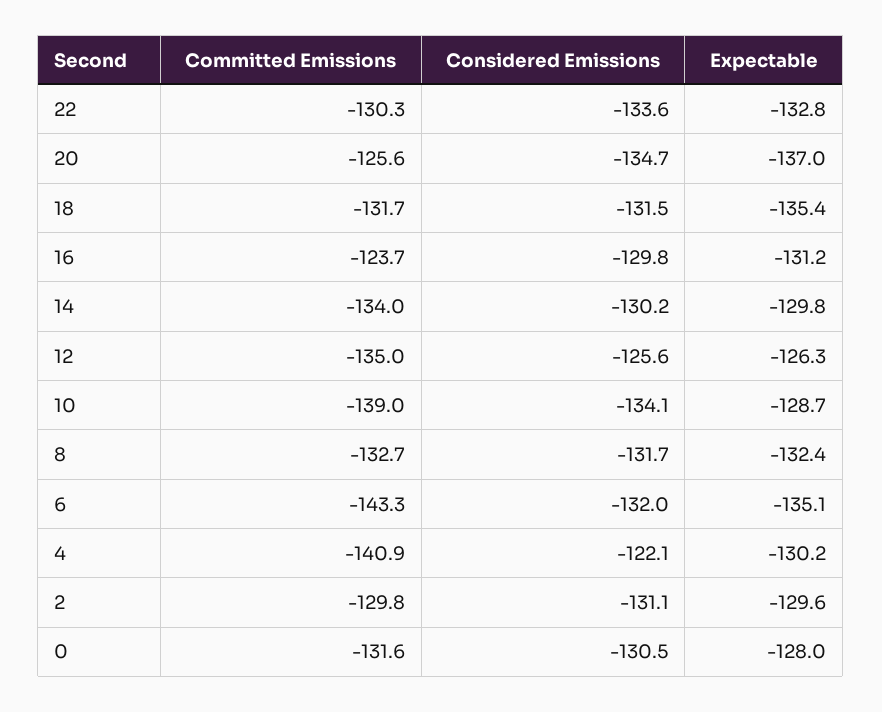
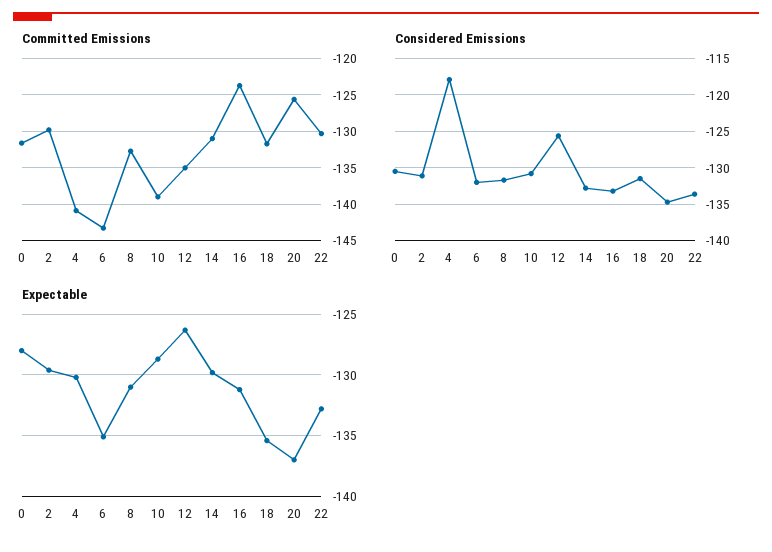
Considered Emissions, 16: -129.8 -> -133
Committed Emissions, 14: -134 -> -131
Considered Emissions, 14: -130.2 -> -133
Considered Emissions, 10: -134.1 -> -131
Expectable, 8: -132.4 -> -131
Considered Emissions, 4: -122.1 -> -118

